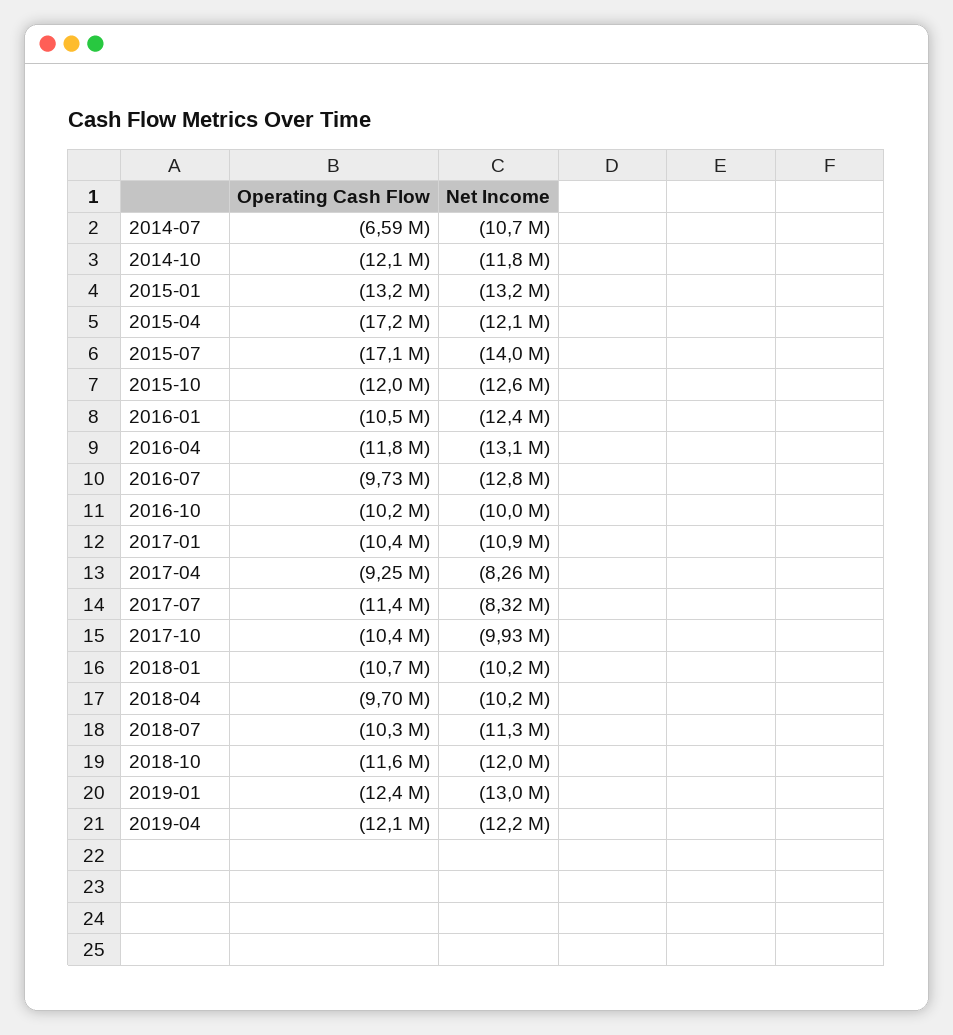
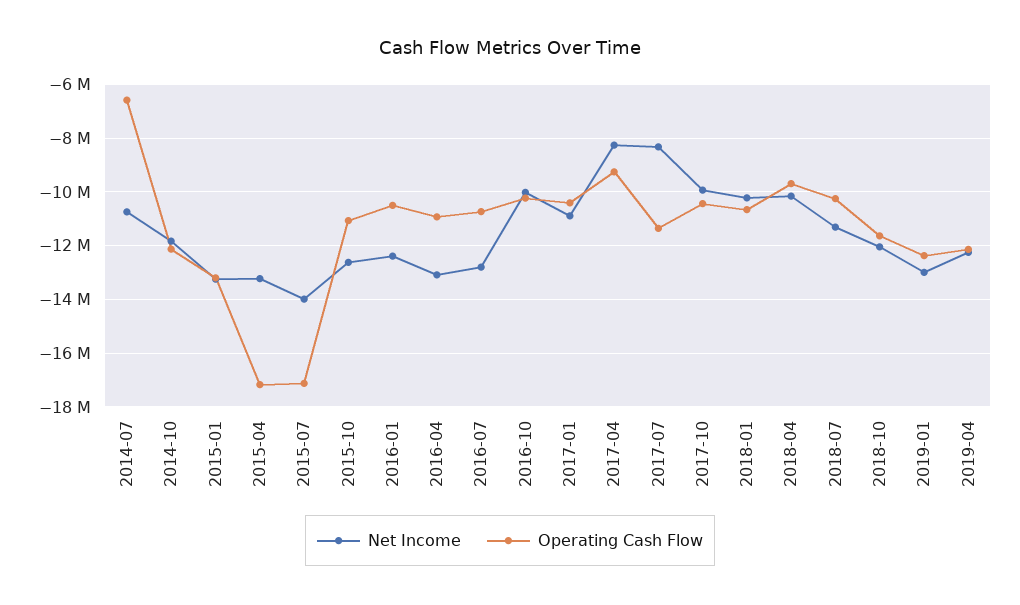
Net Income, 2015-04: -12100000 -> -13250000
Operating Cash Flow, 2015-10: -12000000 -> -11000000
Operating Cash Flow, 2016-04: -11800000 -> -11000000
Operating Cash Flow, 2016-07: -9730000 -> -10750000

